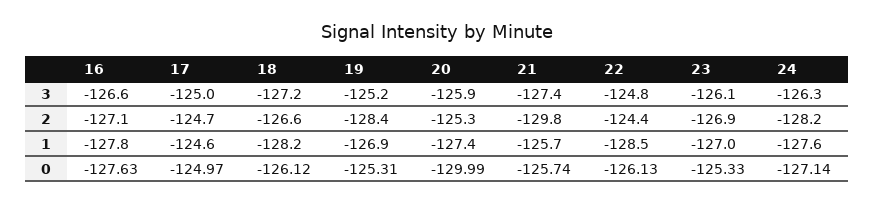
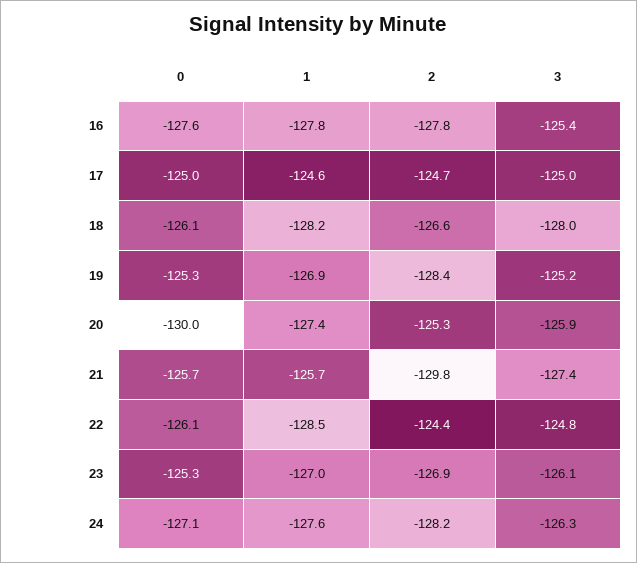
16, 3: -126.6 -> -125.4
18, 3: -127.2 -> -128
16, 2: -127.1 -> -127.8

